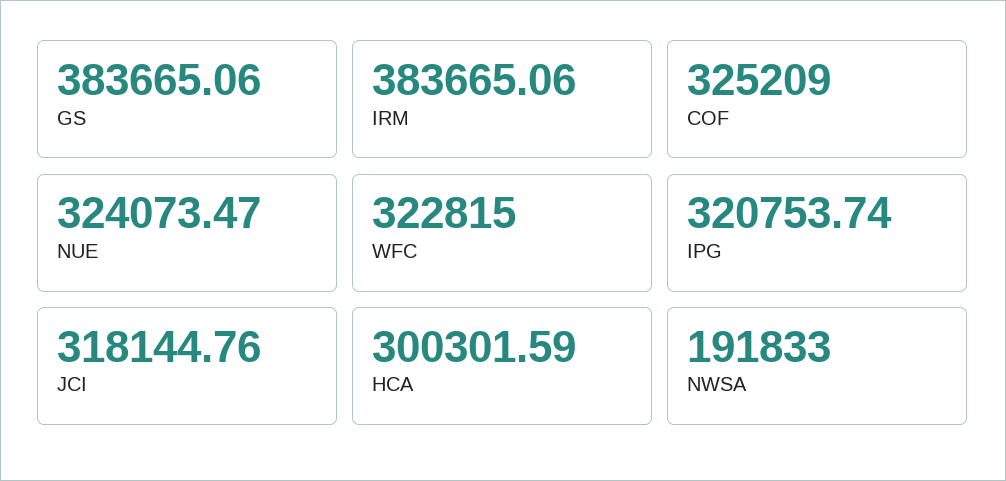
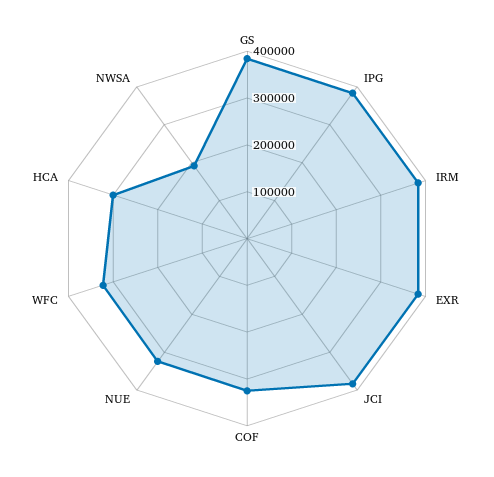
IPG: 320753.74 -> 380000
JCI: 318144.76 -> 380000
EXR: none -> 380000

